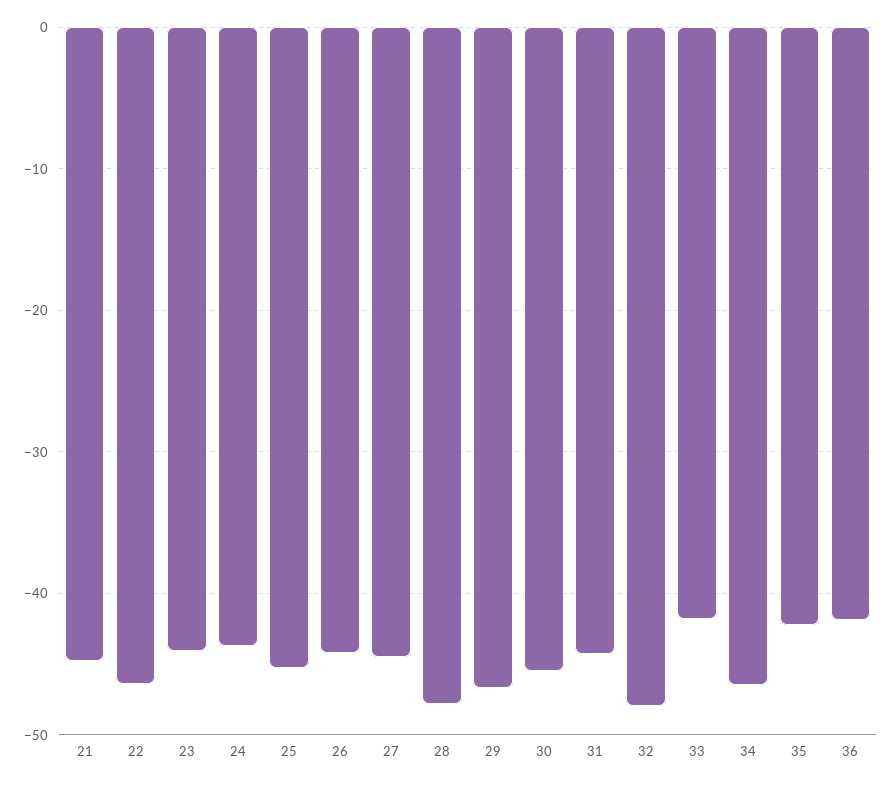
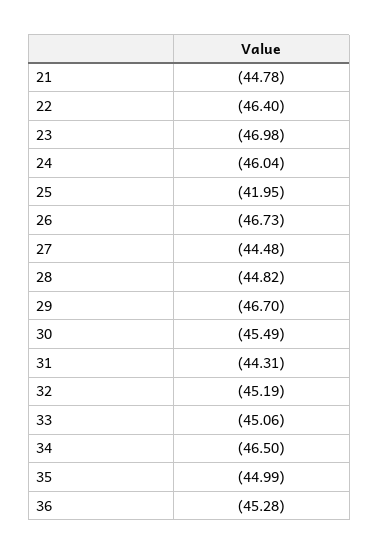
23: -44 -> -46.98
24: -44 -> -46.04
25: -45 -> -41.95
26: -44 -> -46.73
28: -48 -> -44.82
32: -48 -> -45.19
33: -42 -> -45.06
35: -42 -> -44.99
36: -42 -> -45.28

